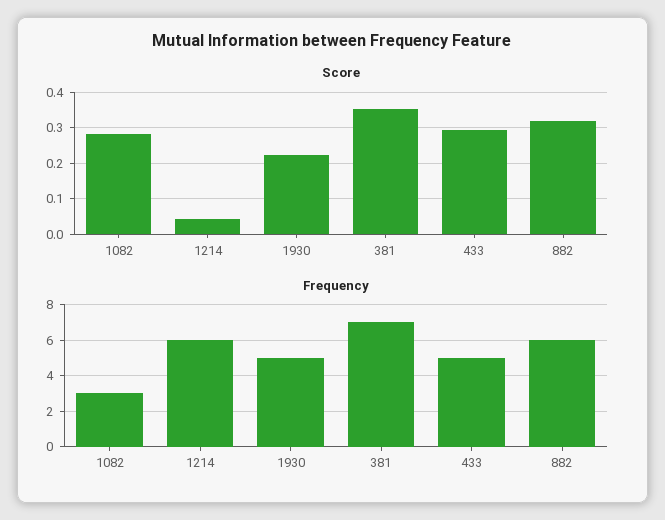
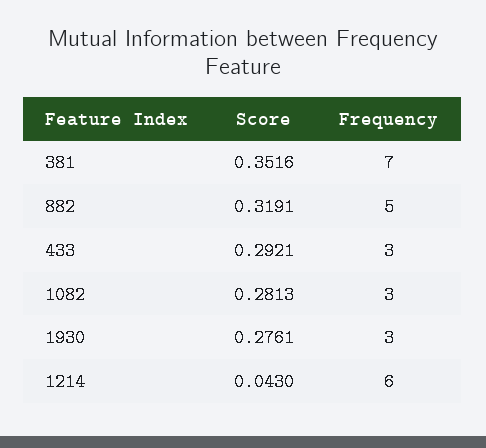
Score, 1930: 0.22 -> 0.2761
Frequency, 1930: 5 -> 3
Frequency, 433: 5 -> 3
Frequency, 882: 6 -> 5

